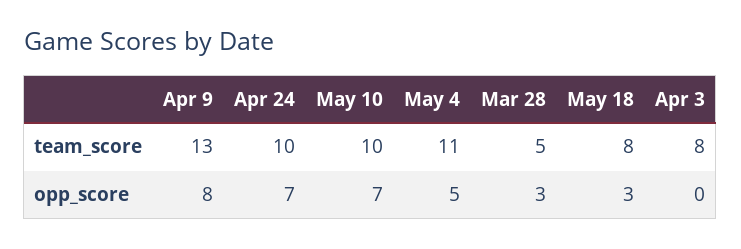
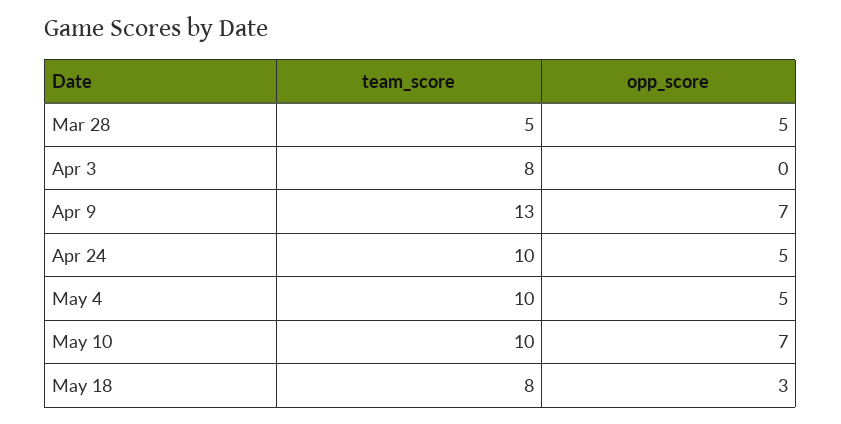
May 4, team_score: 11 -> 10
Apr 9, opp_score: 8 -> 7
Apr 24, opp_score: 7 -> 5
Mar 28, opp_score: 3 -> 5

